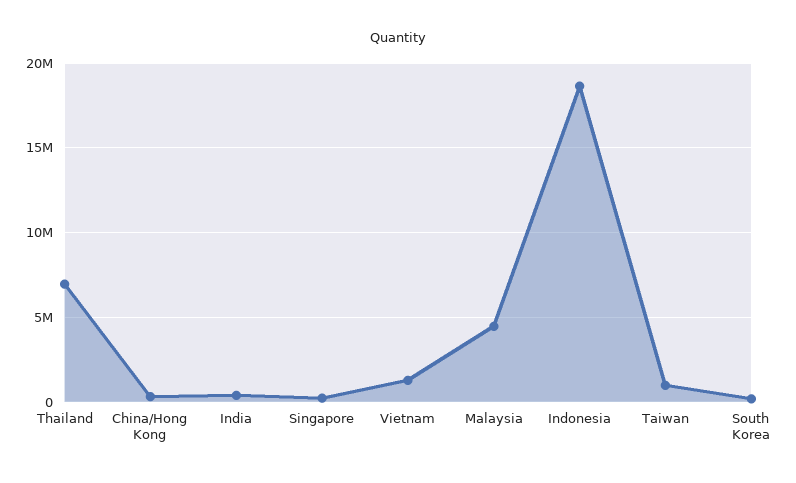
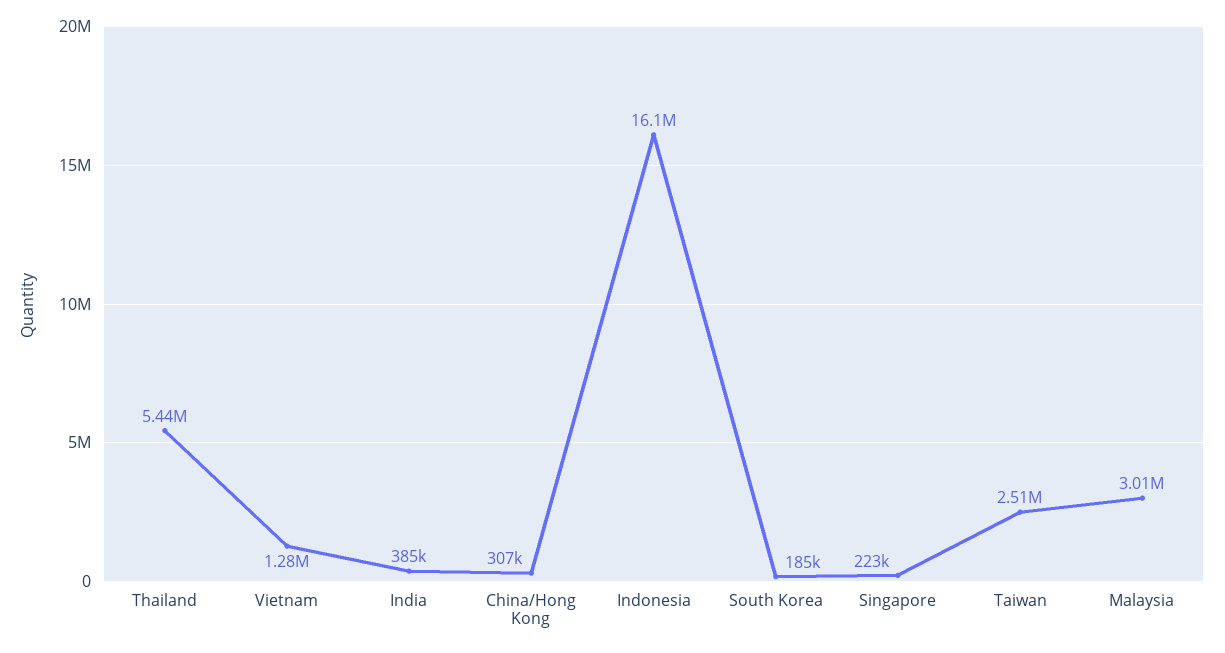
Thailand: 7000000 -> 5440000
Malaysia: 4500000 -> 3010000
Indonesia: 18500000 -> 16100000
Taiwan: 1000000 -> 2510000

